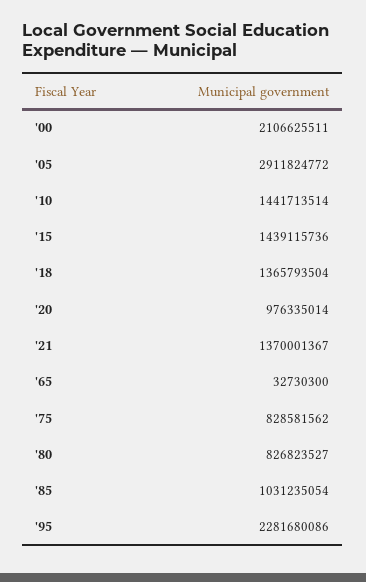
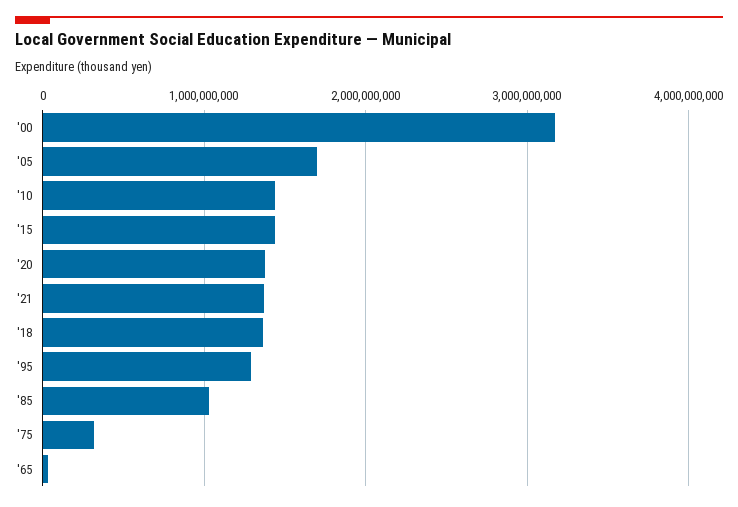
'00: 2106625511 -> 3200000000
'05: 2911824772 -> 1700000000
'20: 976335014 -> 1400000000
'75: 828581562 -> 300000000
'80: 826823527 -> none
'95: 2281680086 -> 1300000000

